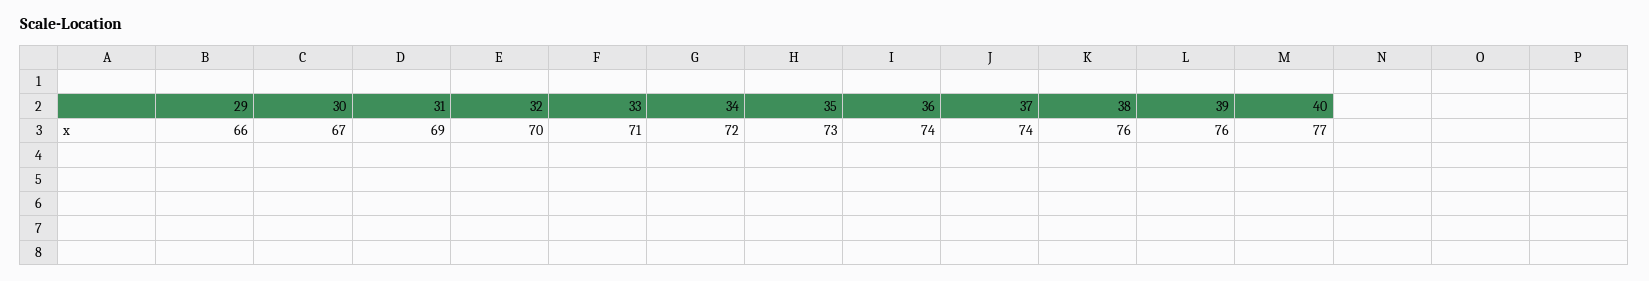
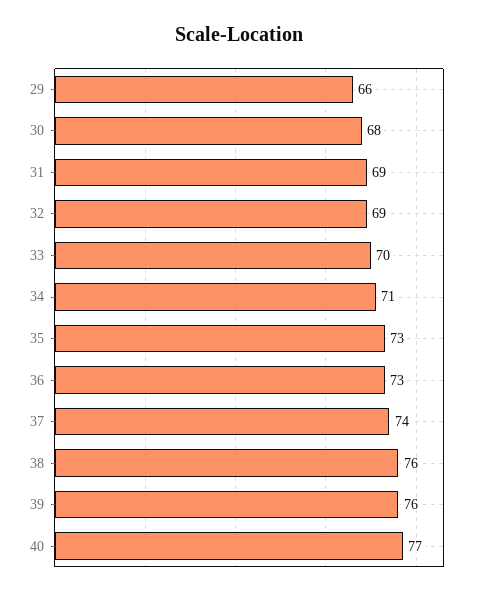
30: 67 -> 68
32: 70 -> 69
33: 71 -> 70
34: 72 -> 71
36: 74 -> 73

